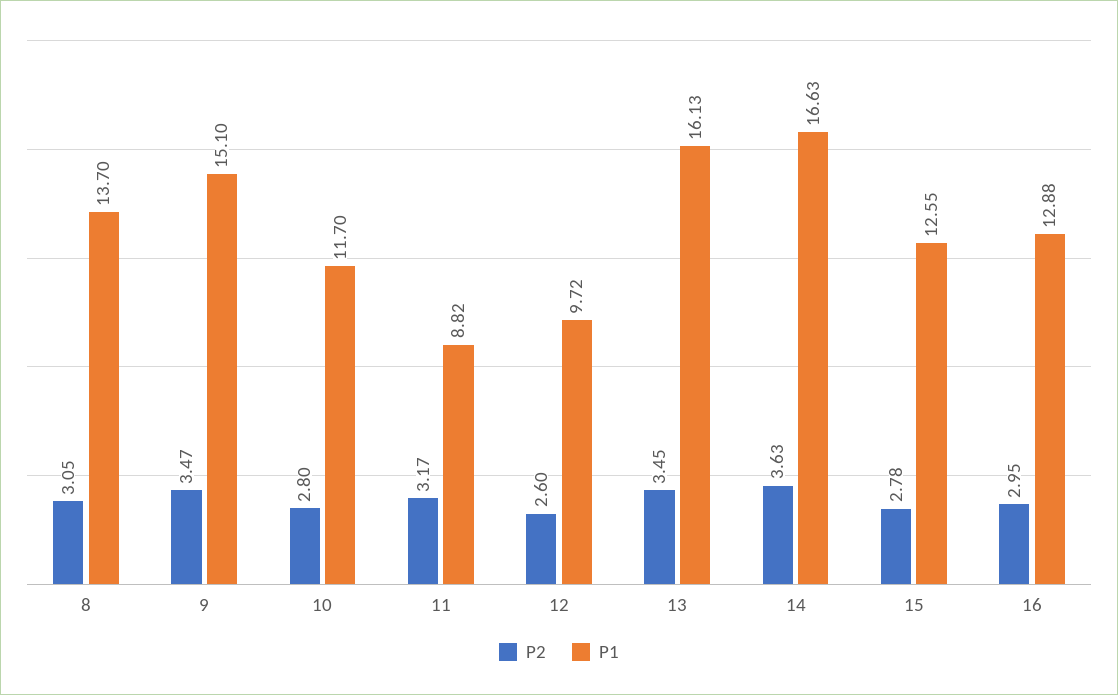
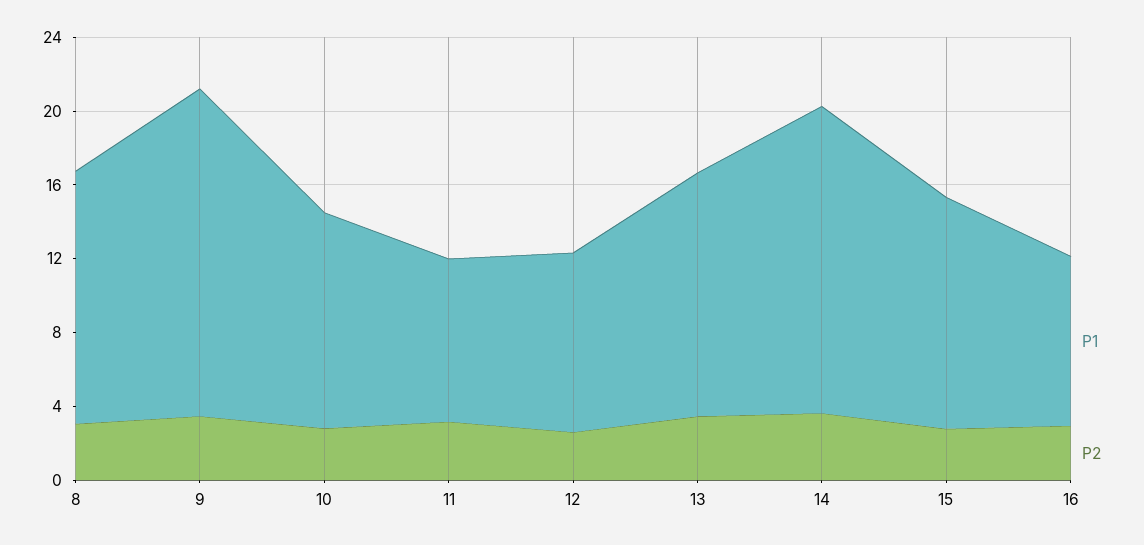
P1, 9: 15.1 -> 18
P1, 13: 16.13 -> 13
P1, 16: 12.88 -> 9

